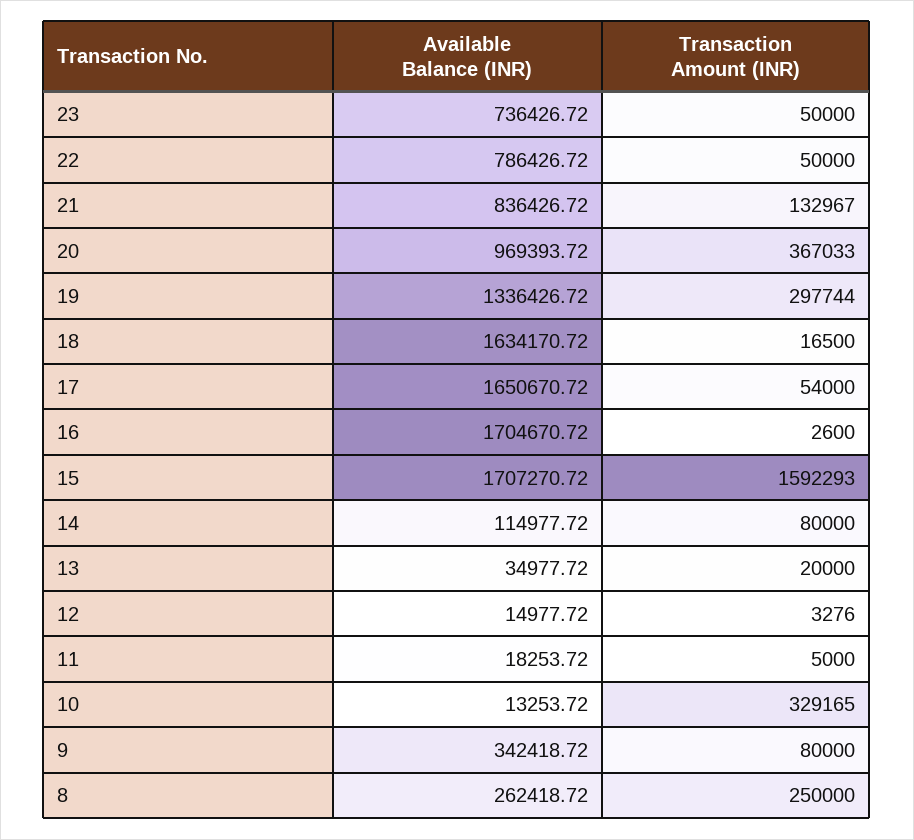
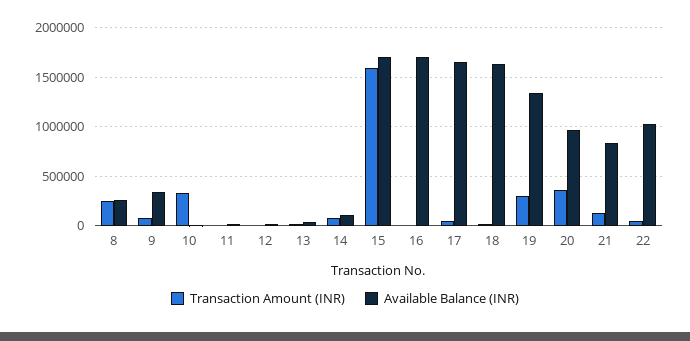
Available Balance (INR), 23: 736426.72 -> none
Transaction Amount (INR), 23: 50000 -> none
Available Balance (INR), 22: 786426.72 -> 1000000

